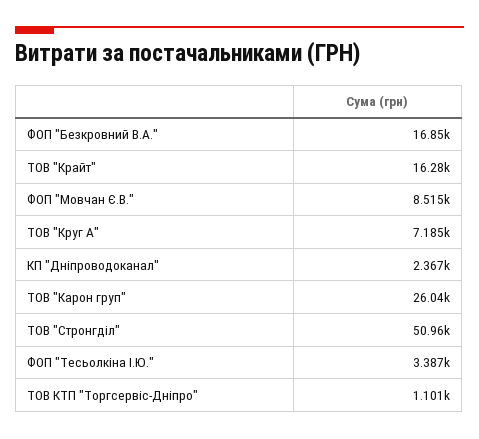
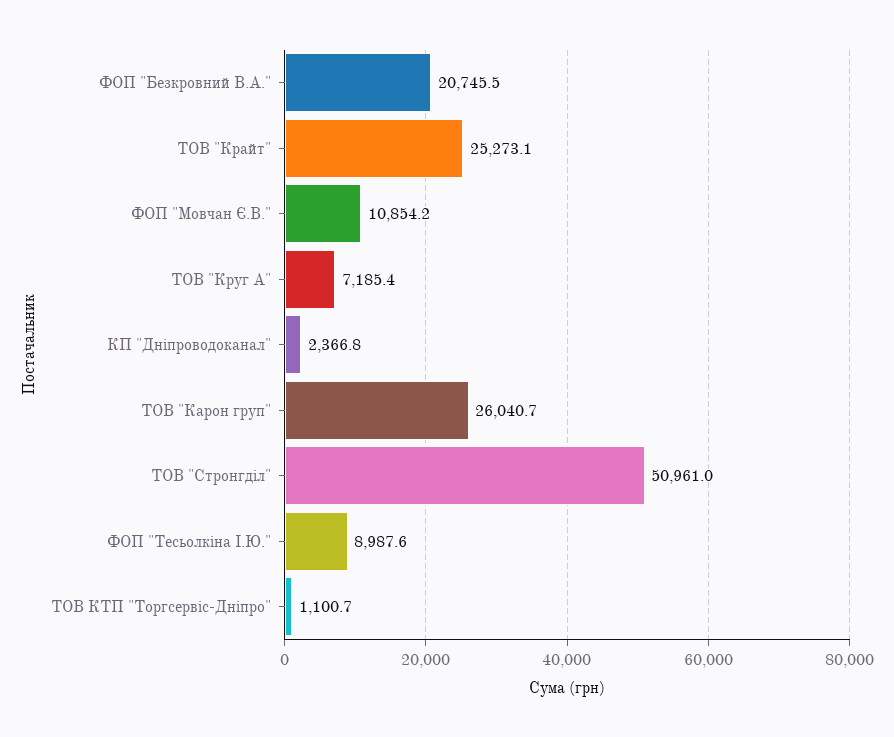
ФОП "Безкровний В.А.": 16850 -> 20745.5
ТОВ "Крайт": 16280 -> 25273.1
ФОП "Мовчан Є.В.": 8515 -> 10854.2
ФОП "Тесьолкіна І.Ю.": 3387 -> 8987.6

